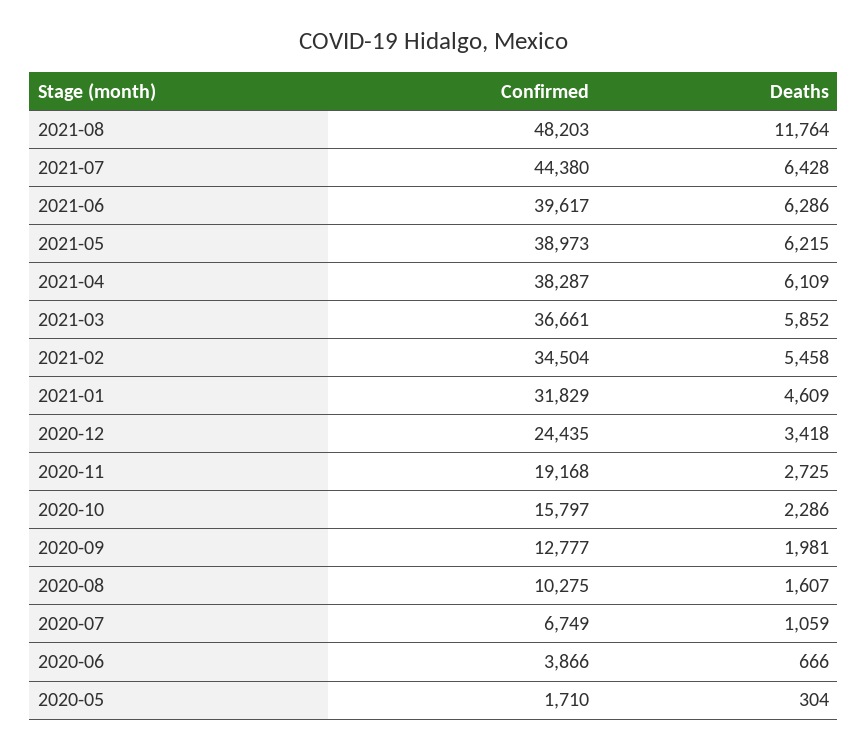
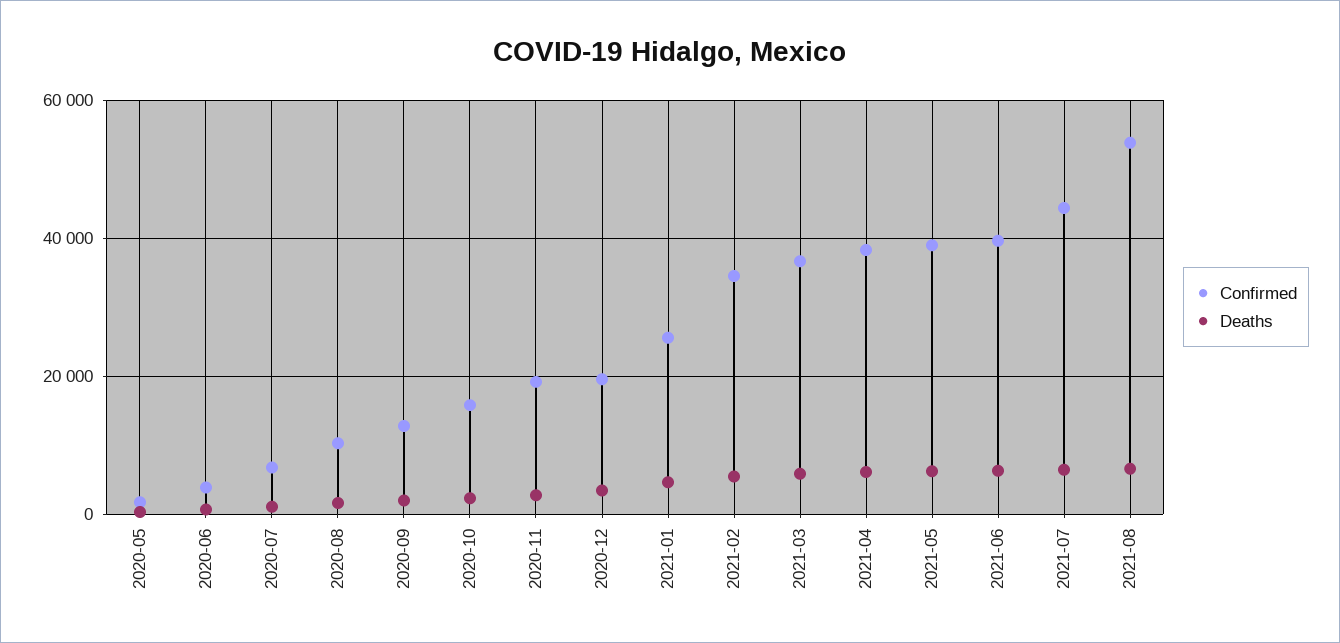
Confirmed, 2021-08: 48203 -> 54000
Deaths, 2021-08: 11764 -> 6000
Confirmed, 2021-01: 31829 -> 26000
Confirmed, 2020-12: 24435 -> 20000

